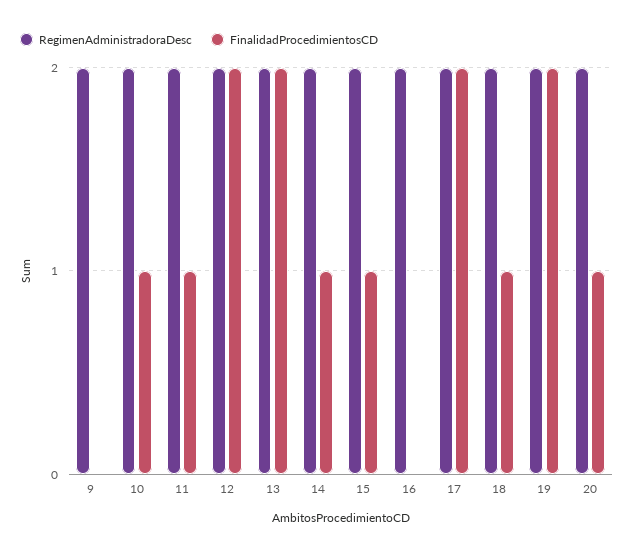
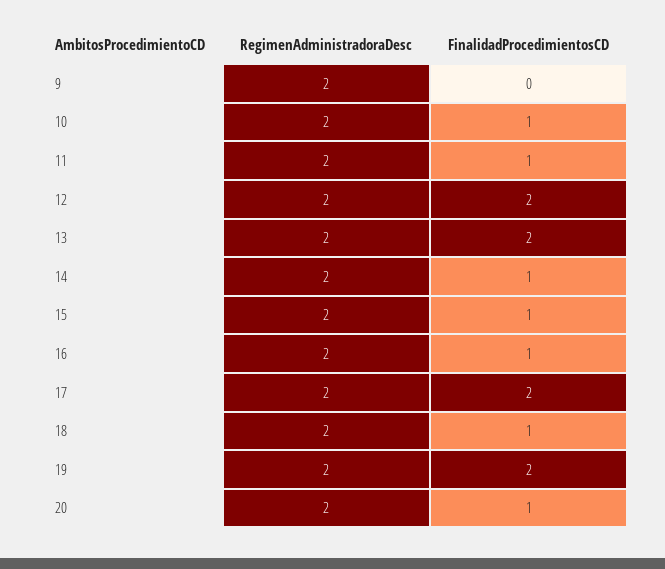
FinalidadProcedimientosCD, 16: 0 -> 1

